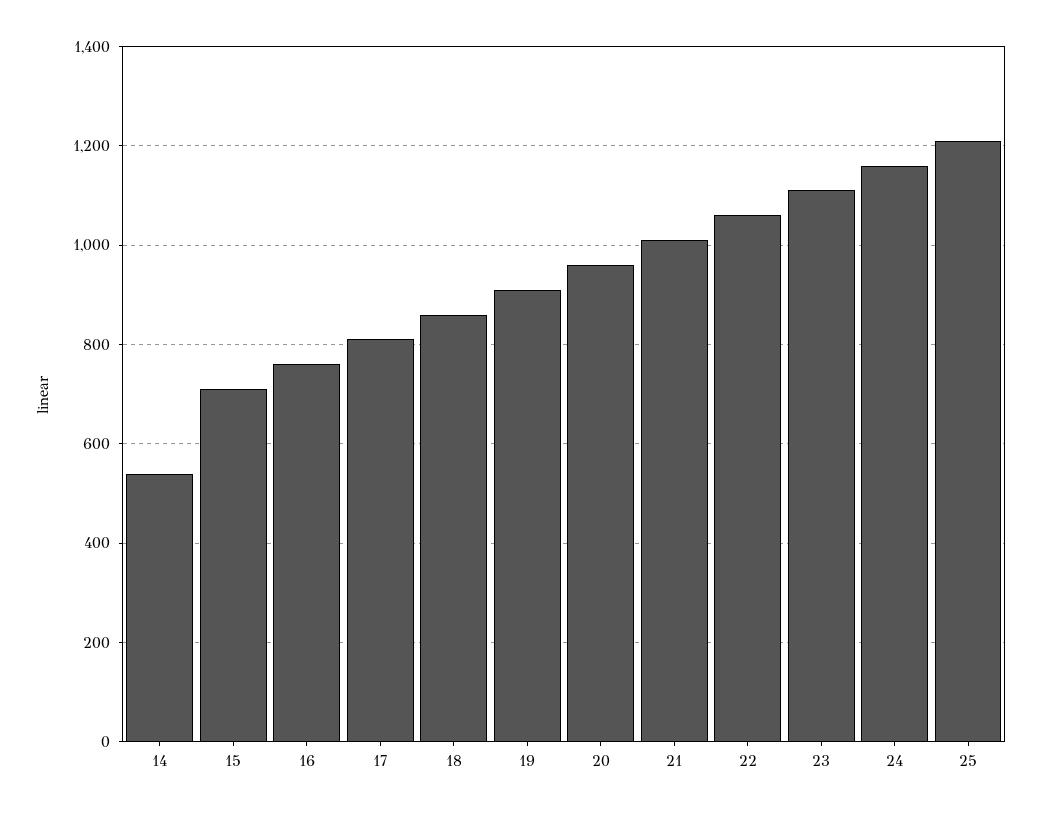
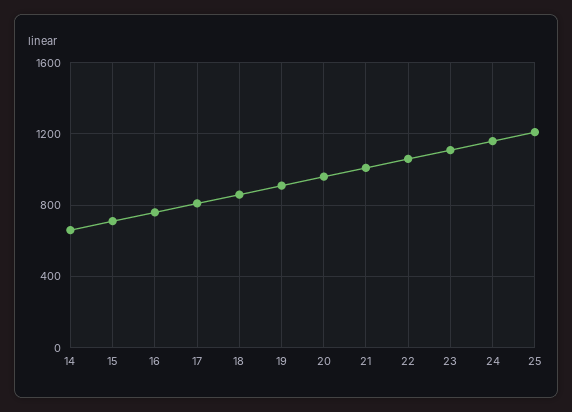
14: 540 -> 650

